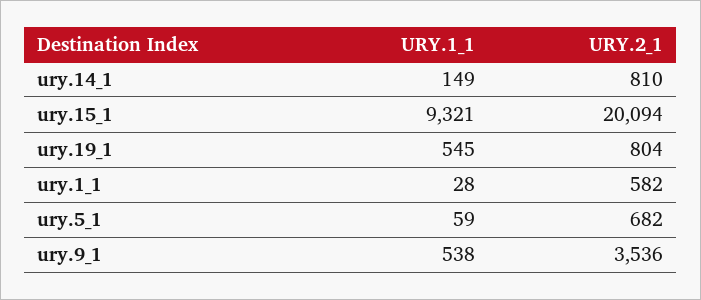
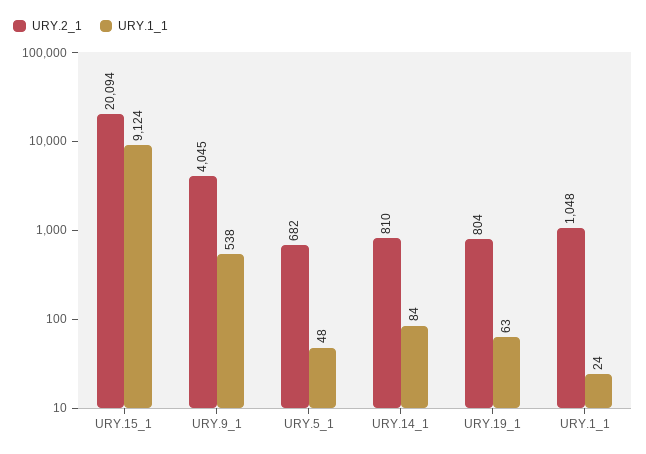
URY.1_1, ury.14_1: 149 -> 84
URY.1_1, ury.15_1: 9321 -> 9124
URY.1_1, ury.19_1: 545 -> 63
URY.1_1, ury.1_1: 28 -> 24
URY.2_1, ury.1_1: 582 -> 1048
URY.1_1, ury.5_1: 59 -> 48
URY.2_1, ury.9_1: 3536 -> 4045

